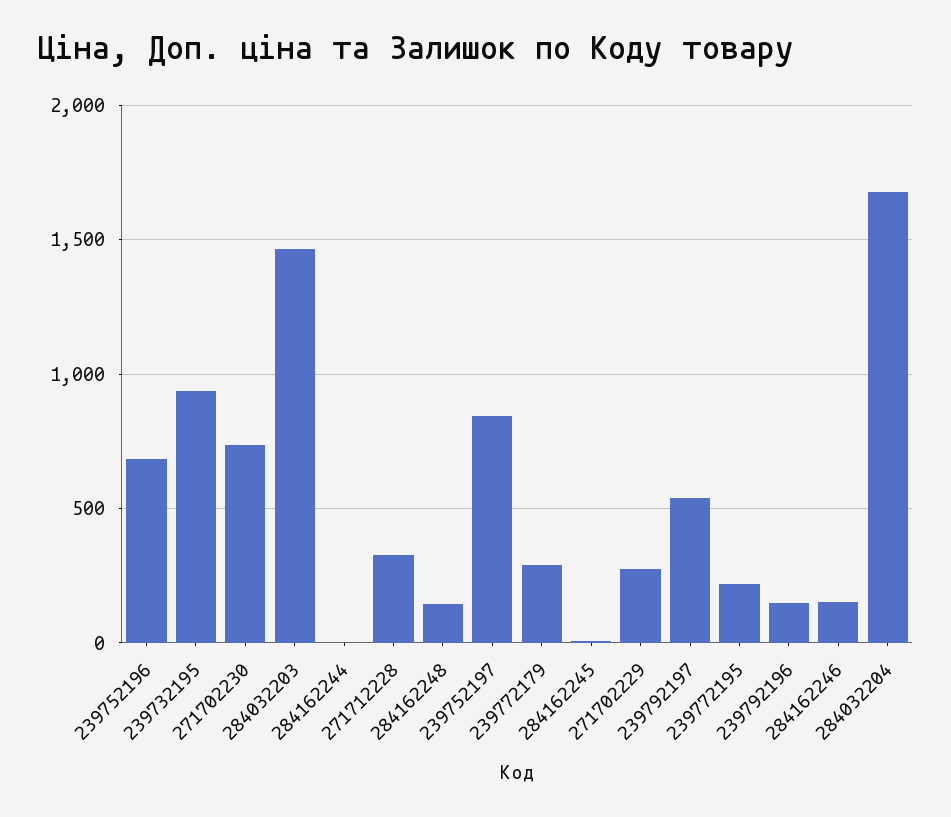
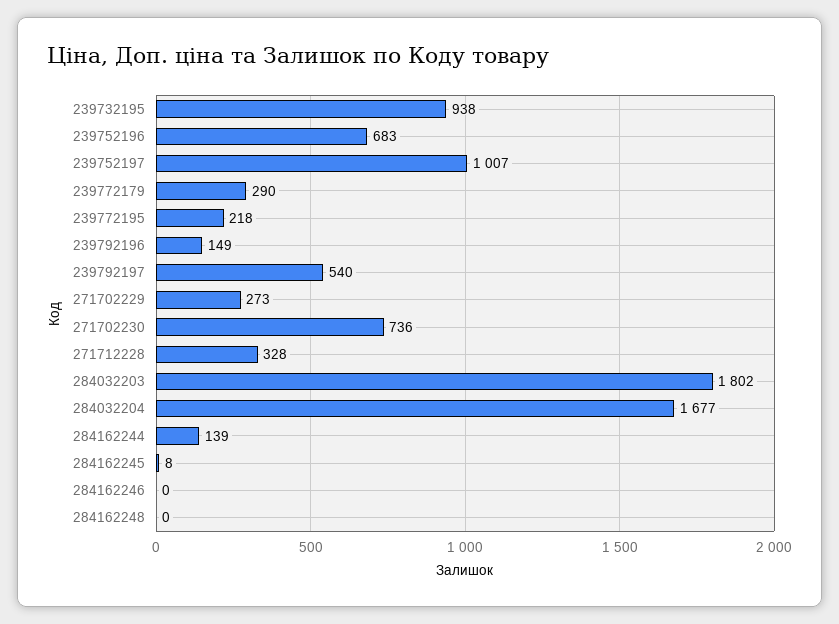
284032203: 1450 -> 1802
284162244: 0 -> 139
284162248: 150 -> 0
239752197: 850 -> 1007
284162246: 150 -> 0

